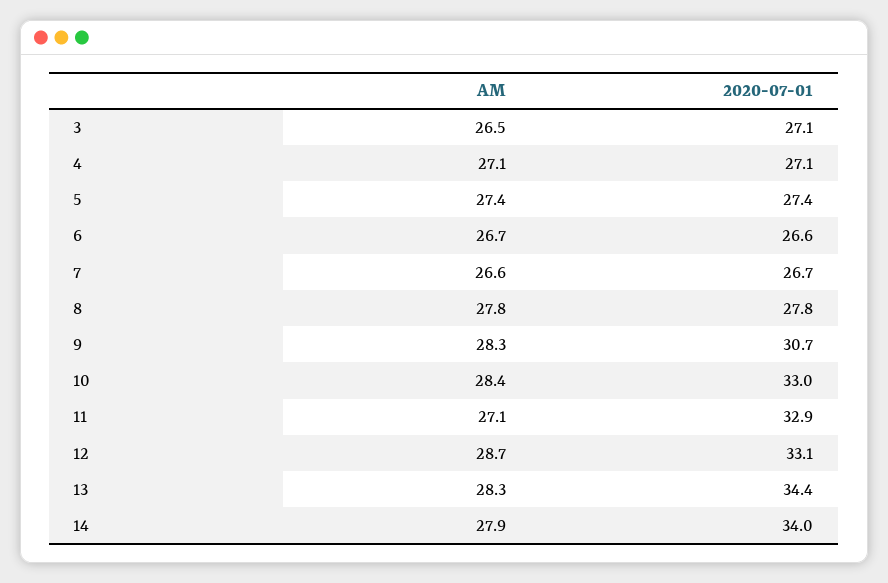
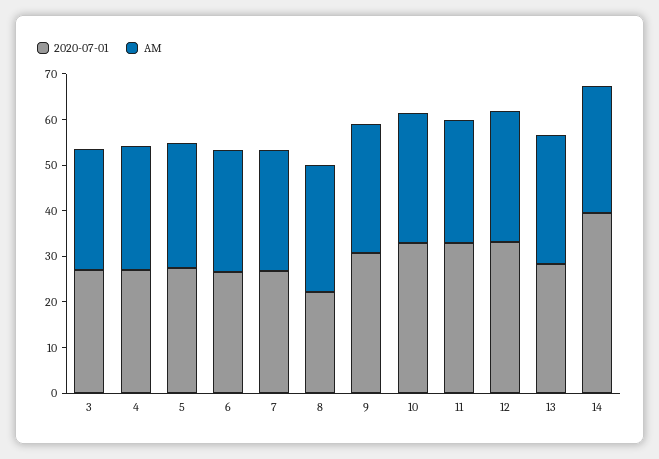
2020-07-01, 8: 27.8 -> 22
2020-07-01, 13: 34.4 -> 28
2020-07-01, 14: 34 -> 40

